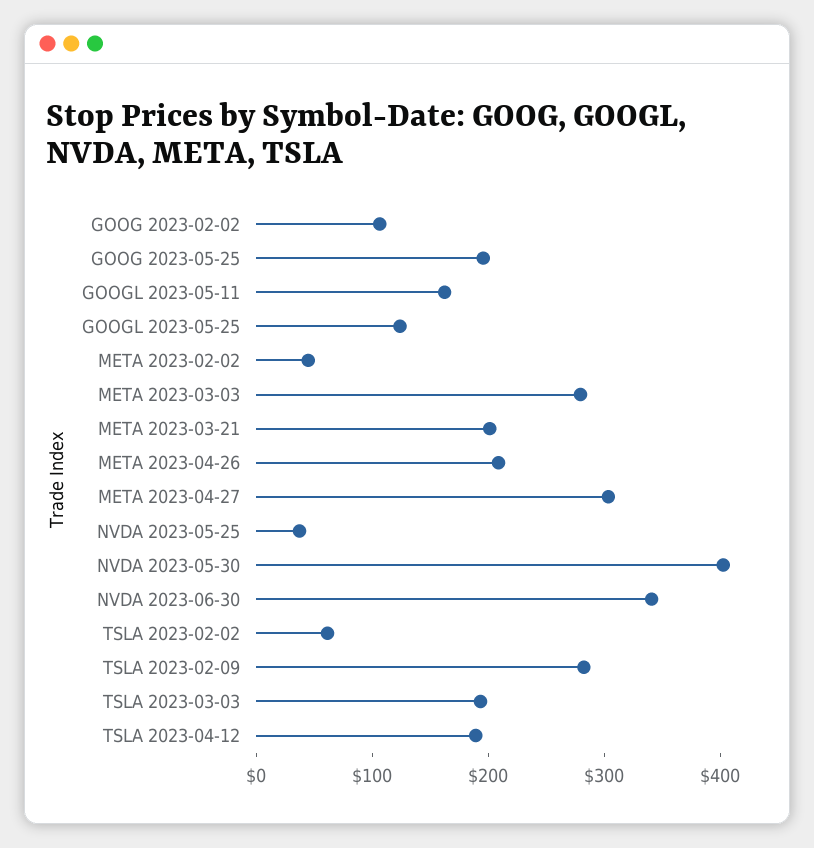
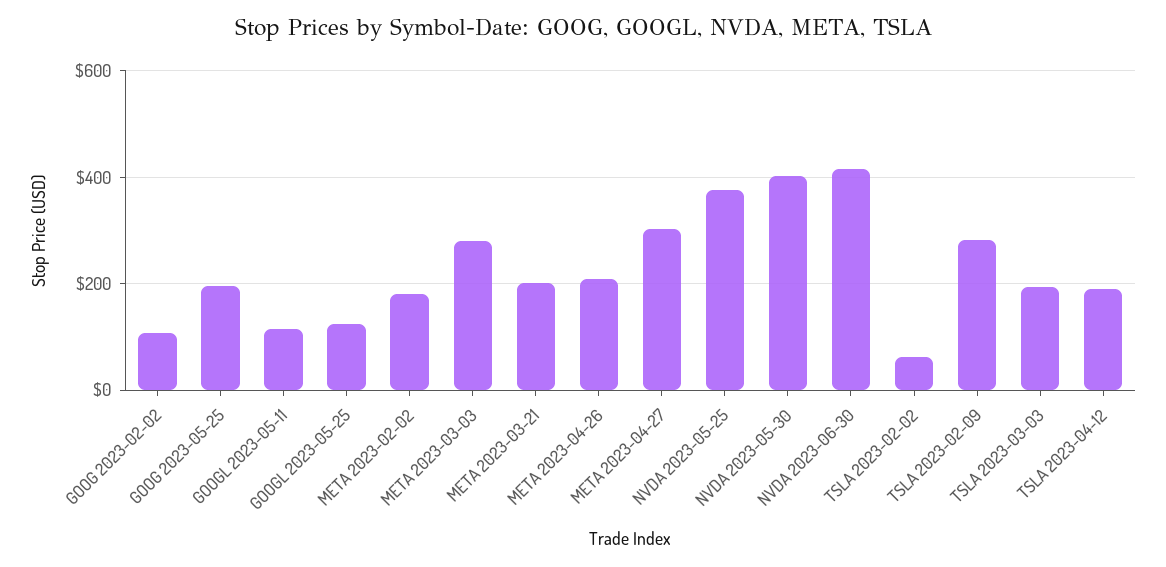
GOOGL 2023-05-11: 160 -> 120
META 2023-02-02: 40 -> 180
NVDA 2023-05-25: 40 -> 380
NVDA 2023-06-30: 340 -> 420

